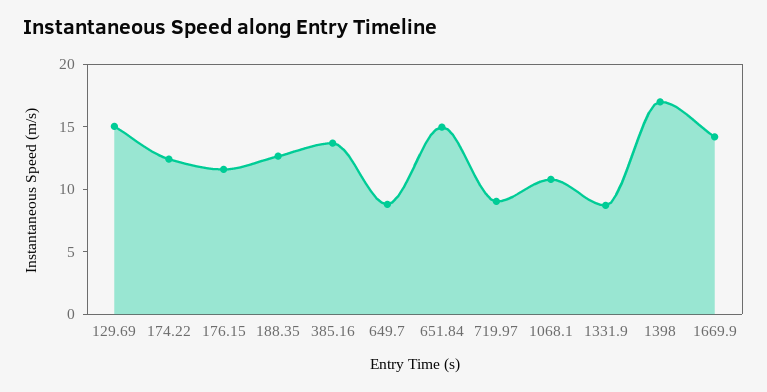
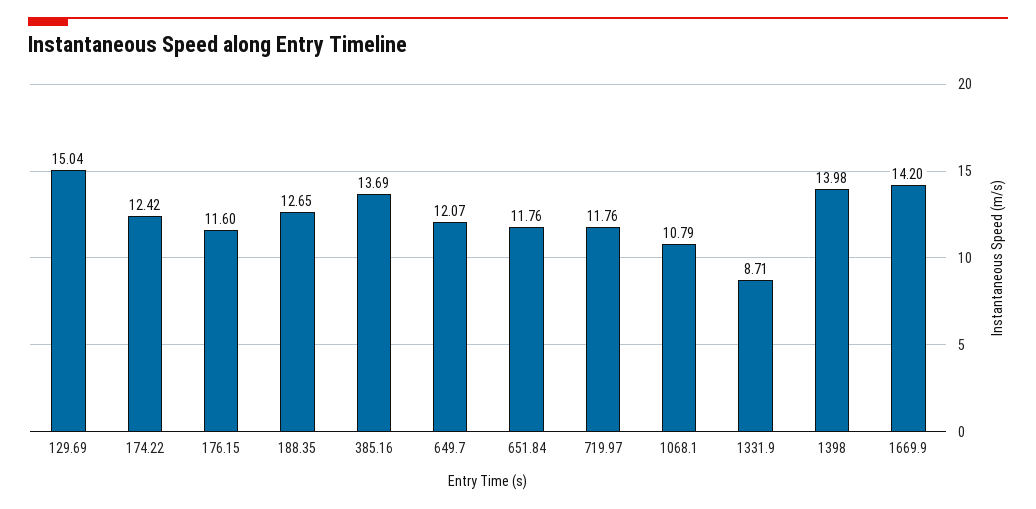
649.7: 9 -> 12.07
651.84: 15 -> 11.76
719.97: 9 -> 11.76
1398: 17 -> 13.98

